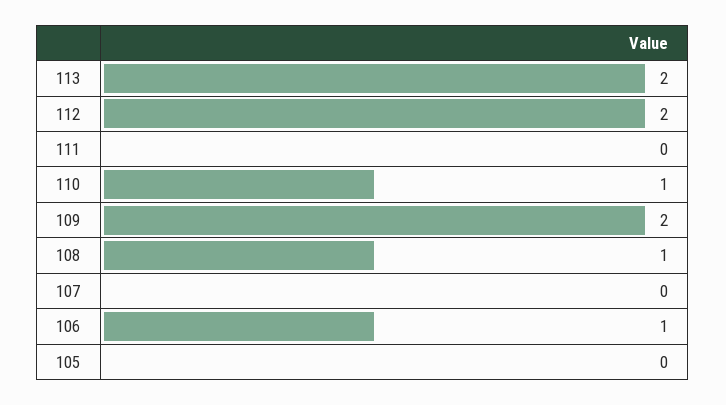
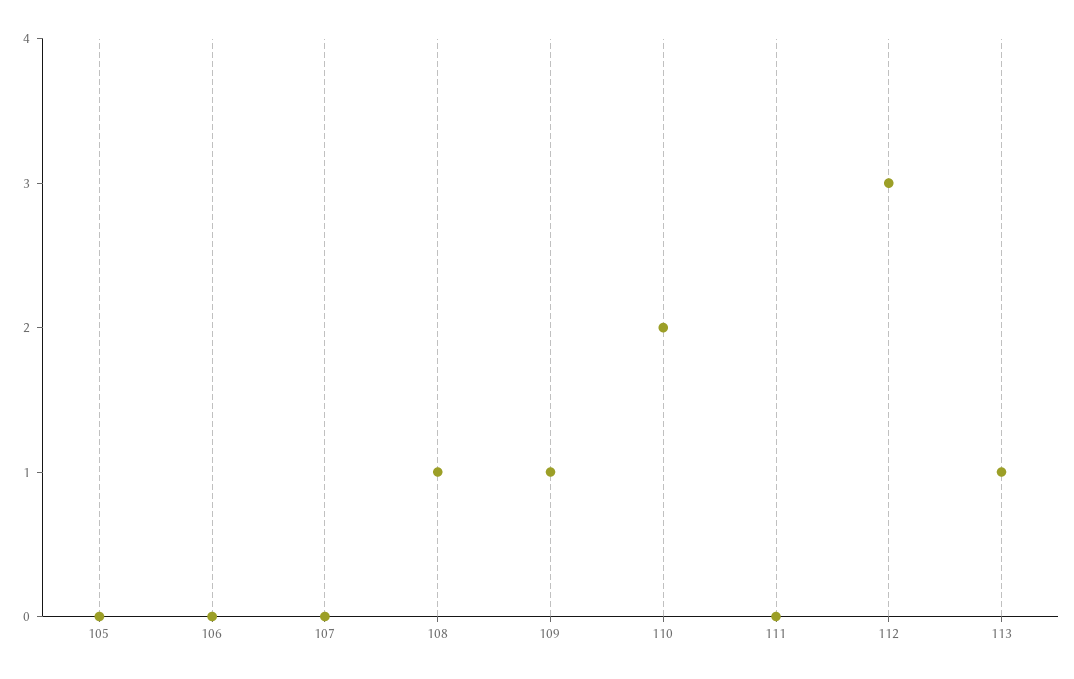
113: 2 -> 1
112: 2 -> 3
110: 1 -> 2
109: 2 -> 1
106: 1 -> 0

